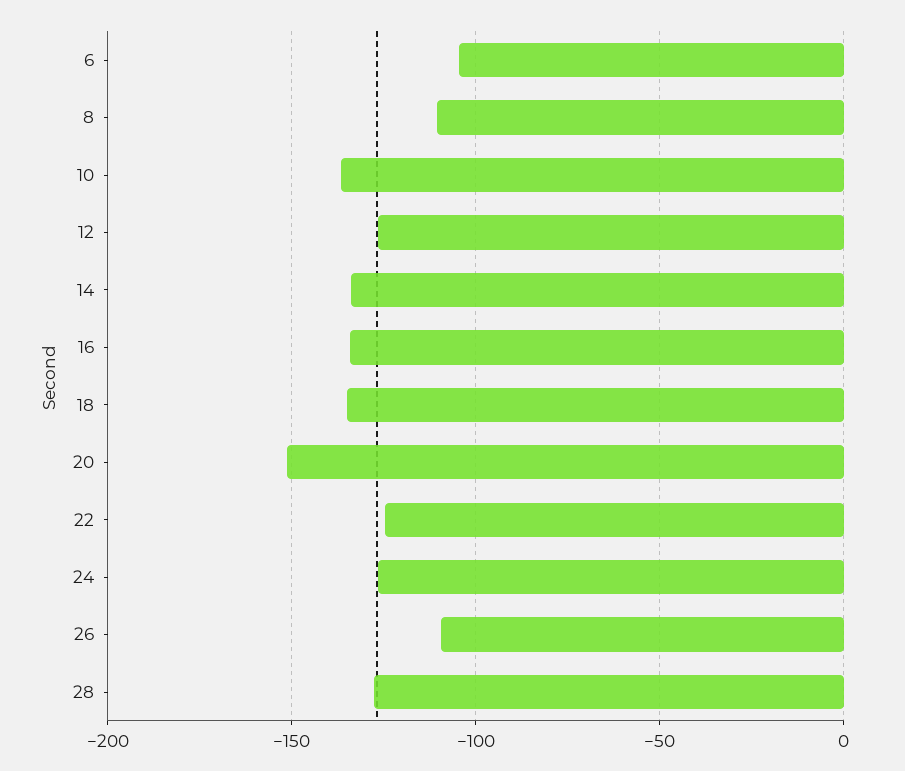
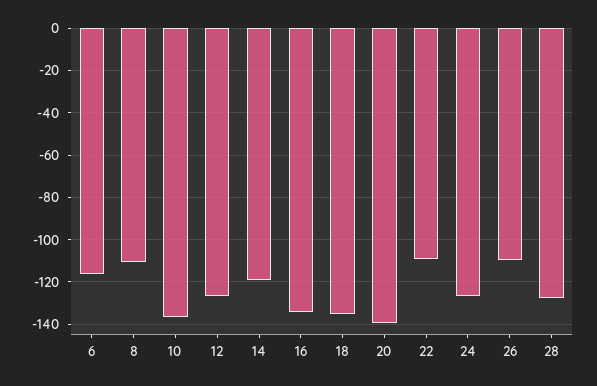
6: -105 -> -115
14: -135 -> -120
20: -150 -> -140
22: -125 -> -110

